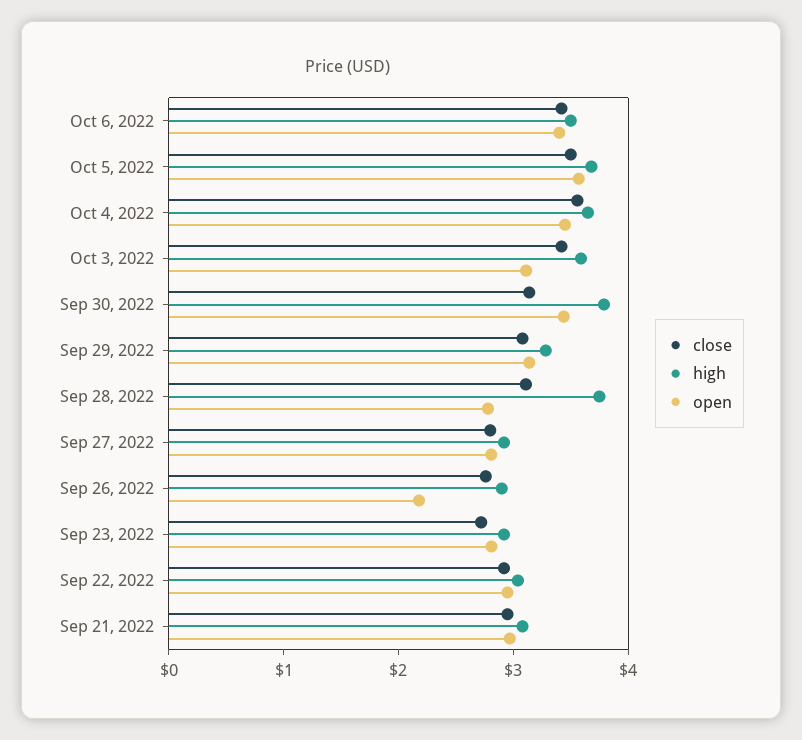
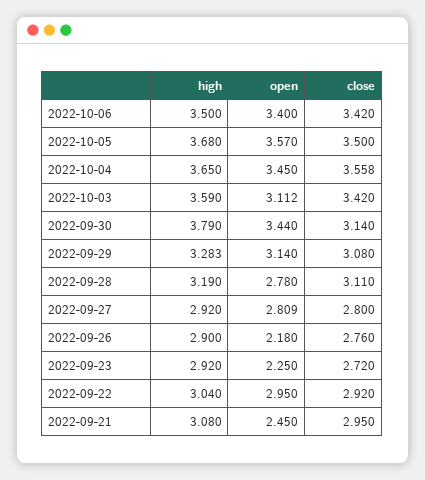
high, Sep 28, 2022: 3.8 -> 3.19
open, Sep 23, 2022: 2.8 -> 2.25
open, Sep 21, 2022: 3 -> 2.45

